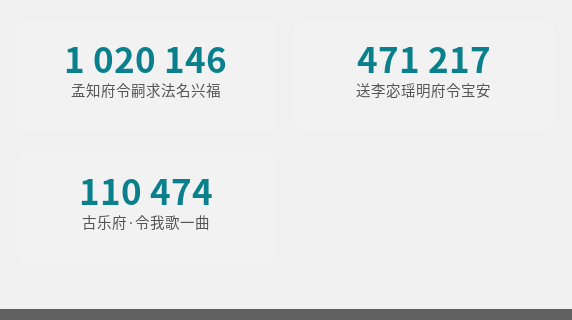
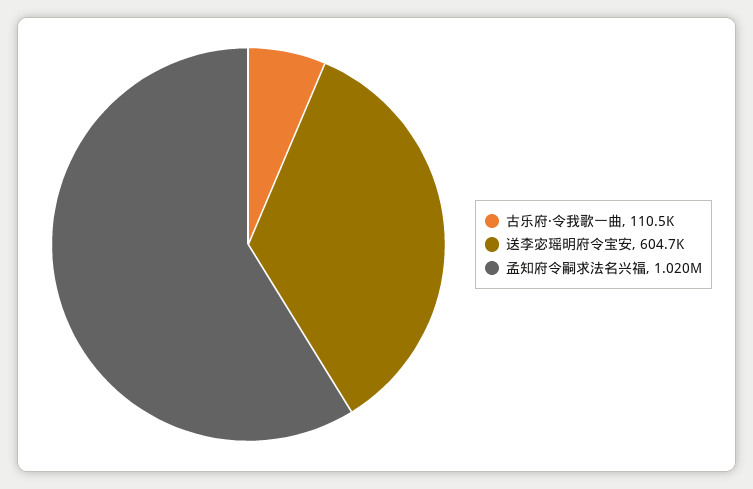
送李宓瑶明府令宝安: 471217 -> 604700

